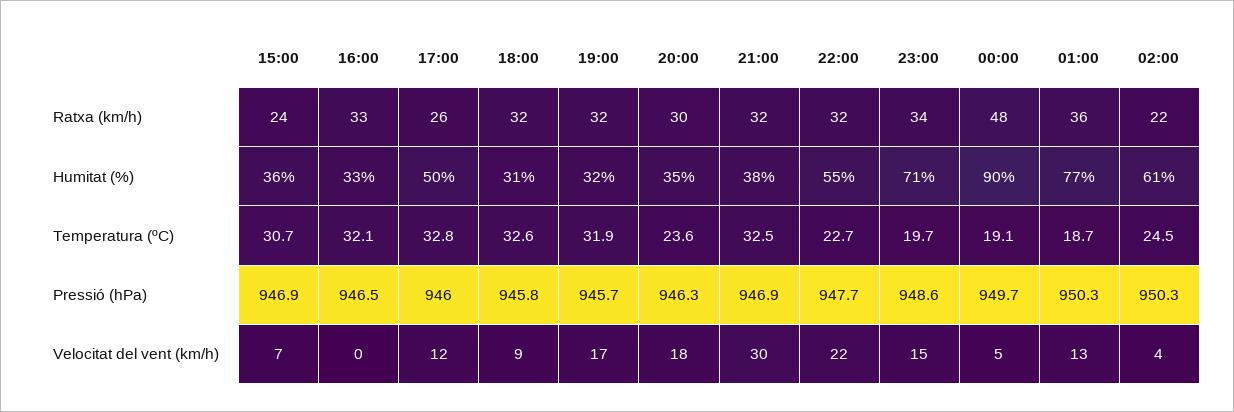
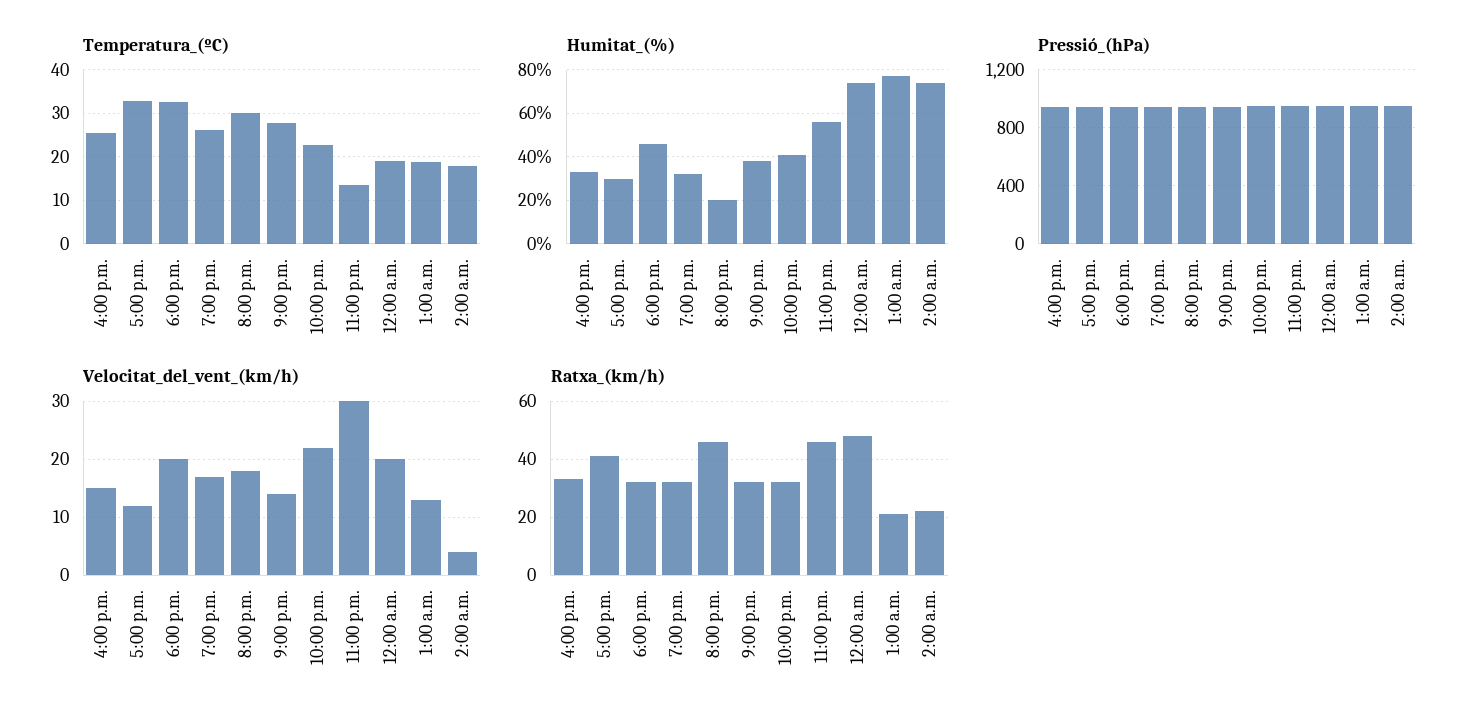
Ratxa (km/h), 15:00: 24 -> none
Ratxa (km/h), 17:00: 26 -> 40
Ratxa (km/h), 20:00: 30 -> 45
Ratxa (km/h), 23:00: 34 -> 45
Ratxa (km/h), 01:00: 36 -> 20
Humitat (%), 15:00: 36 -> none
Humitat (%), 17:00: 50 -> 30
Humitat (%), 18:00: 31 -> 45
Humitat (%), 20:00: 35 -> 20
Humitat (%), 22:00: 55 -> 40
Humitat (%), 23:00: 71 -> 55
Humitat (%), 00:00: 90 -> 75
Humitat (%), 02:00: 61 -> 75
Temperatura (ºC), 15:00: 30.7 -> none
Temperatura (ºC), 16:00: 32.1 -> 26
Temperatura (ºC), 19:00: 31.9 -> 26
Temperatura (ºC), 20:00: 23.6 -> 30
Temperatura (ºC), 21:00: 32.5 -> 28
Temperatura (ºC), 23:00: 19.7 -> 14
Temperatura (ºC), 02:00: 24.5 -> 18
Pressió (hPa), 15:00: 946.9 -> none
Velocitat del vent (km/h), 15:00: 7 -> none
Velocitat del vent (km/h), 16:00: 0 -> 15
Velocitat del vent (km/h), 18:00: 9 -> 20
Velocitat del vent (km/h), 21:00: 30 -> 15
Velocitat del vent (km/h), 23:00: 15 -> 30
Velocitat del vent (km/h), 00:00: 5 -> 20

